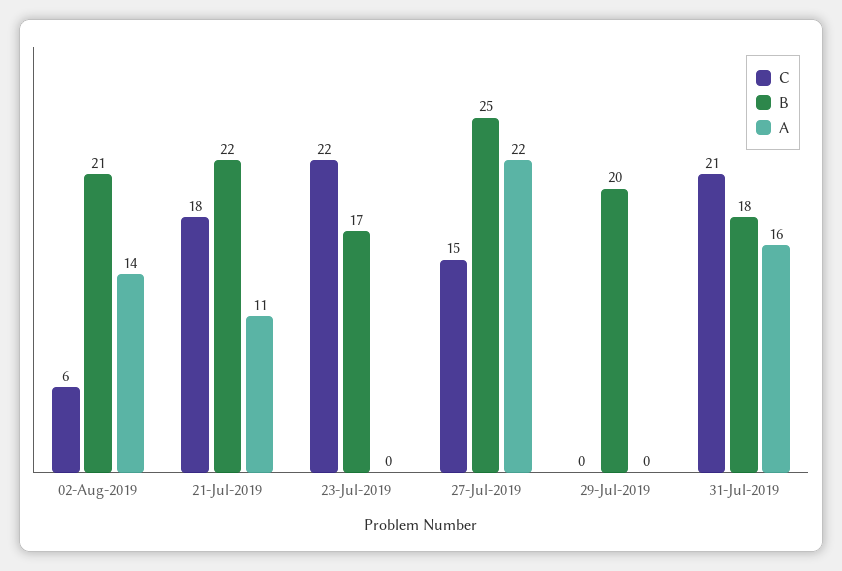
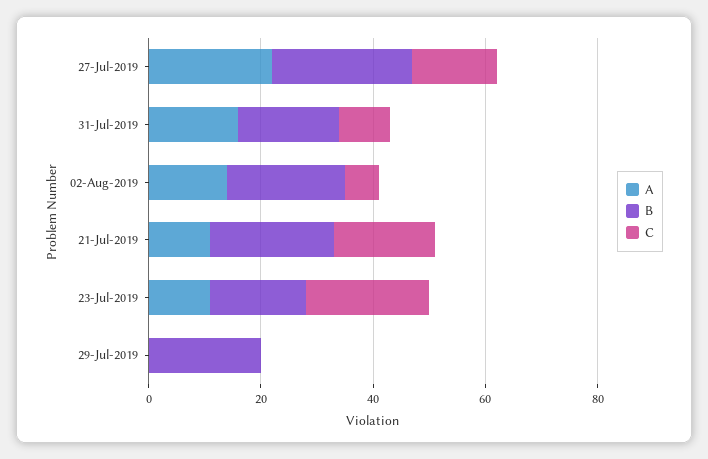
A, 23-Jul-2019: 0 -> 10
C, 31-Jul-2019: 21 -> 10

